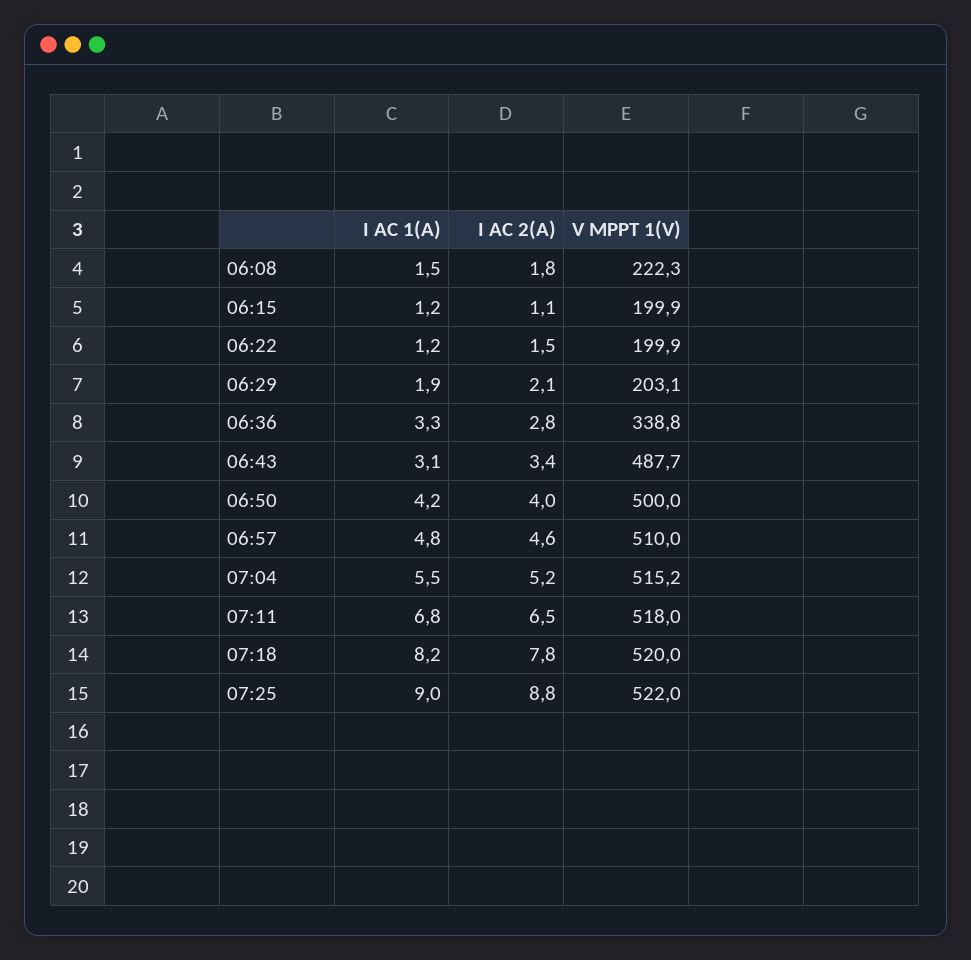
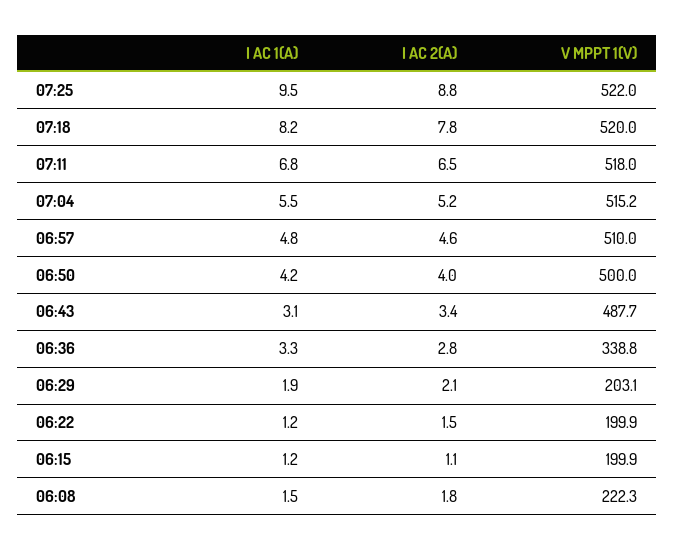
I AC 1(A), 07:25: 9 -> 9.5

